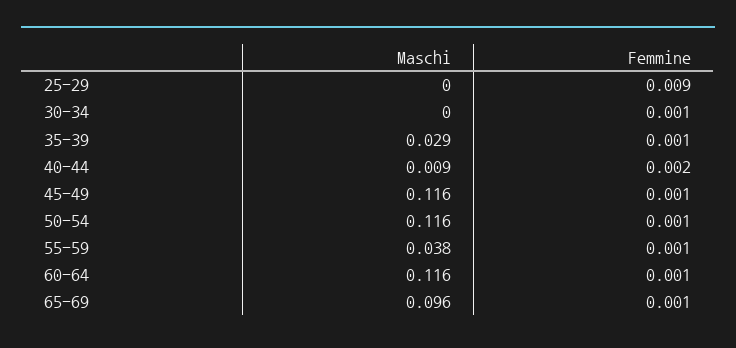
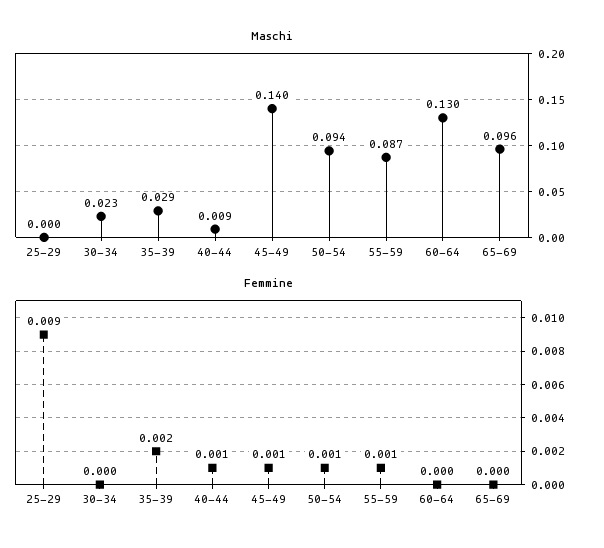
Maschi, 30-34: 0 -> 0.023
Femmine, 30-34: 0.001 -> 0
Femmine, 35-39: 0.001 -> 0.002
Femmine, 40-44: 0.002 -> 0.001
Maschi, 45-49: 0.116 -> 0.14
Maschi, 50-54: 0.116 -> 0.094
Maschi, 55-59: 0.038 -> 0.087
Maschi, 60-64: 0.116 -> 0.13
Femmine, 60-64: 0.001 -> 0
Femmine, 65-69: 0.001 -> 0

